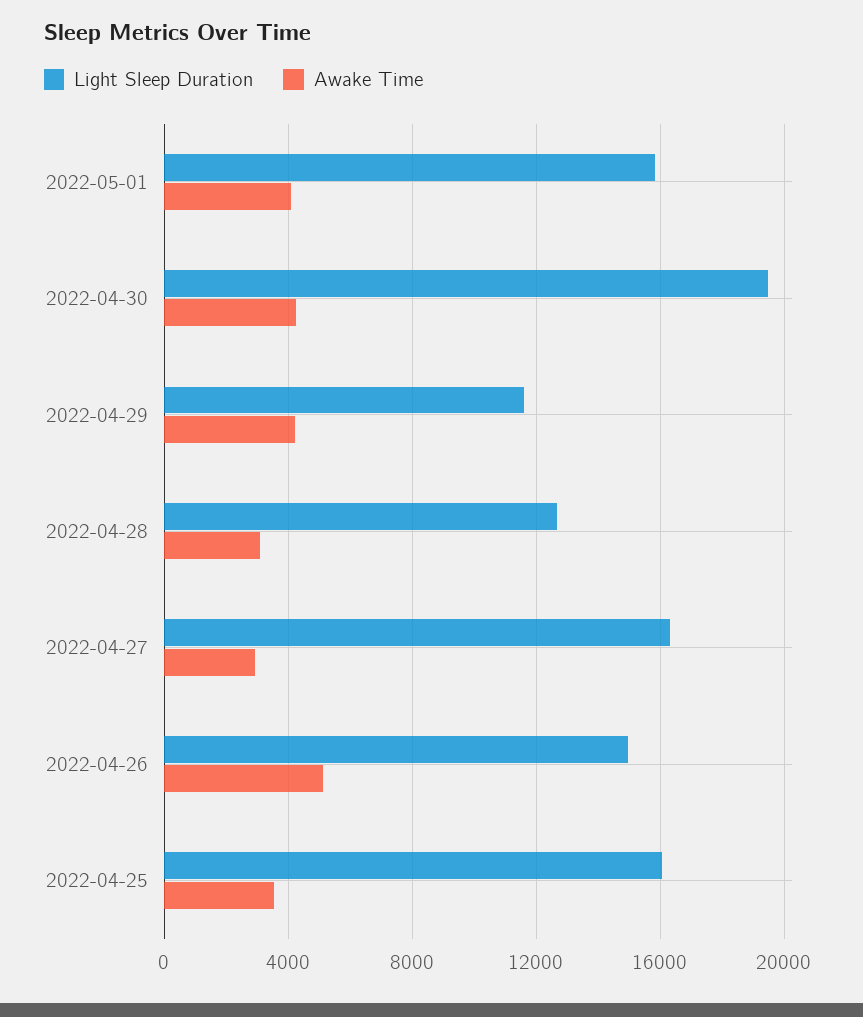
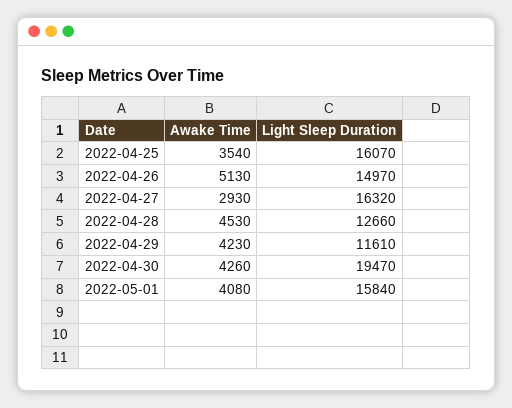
Awake Time, 2022-04-28: 3000 -> 4530

